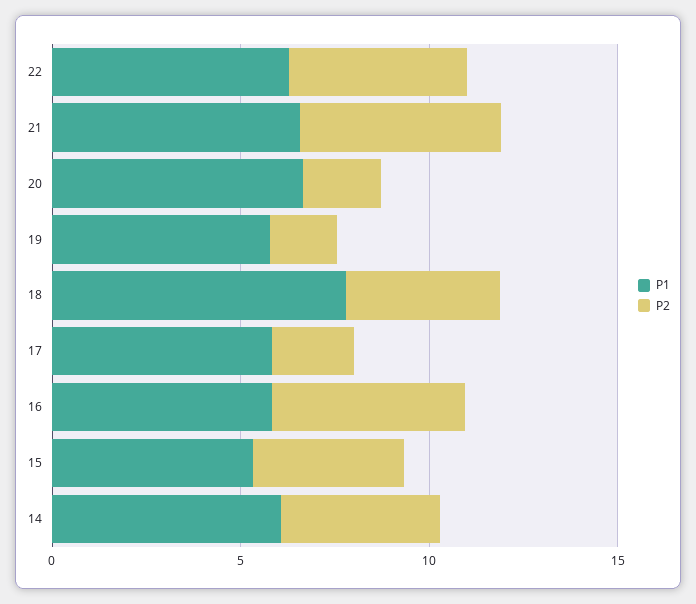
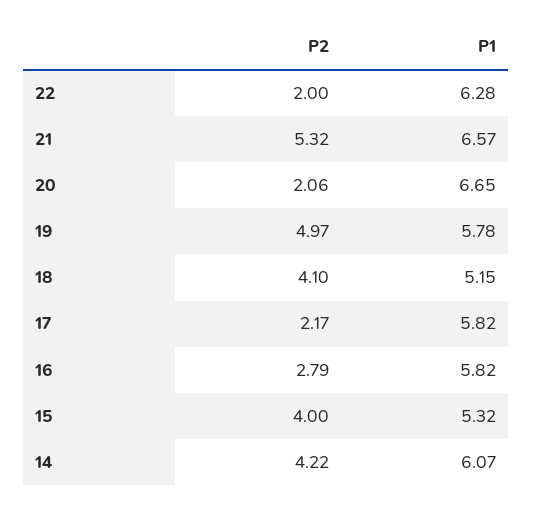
P2, 22: 5 -> 2
P2, 19: 2 -> 4.97
P1, 18: 8 -> 5.15
P2, 16: 5 -> 2.79

